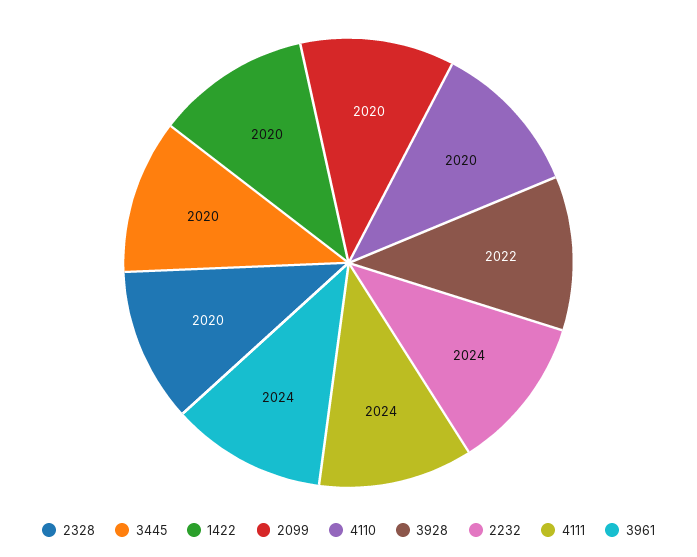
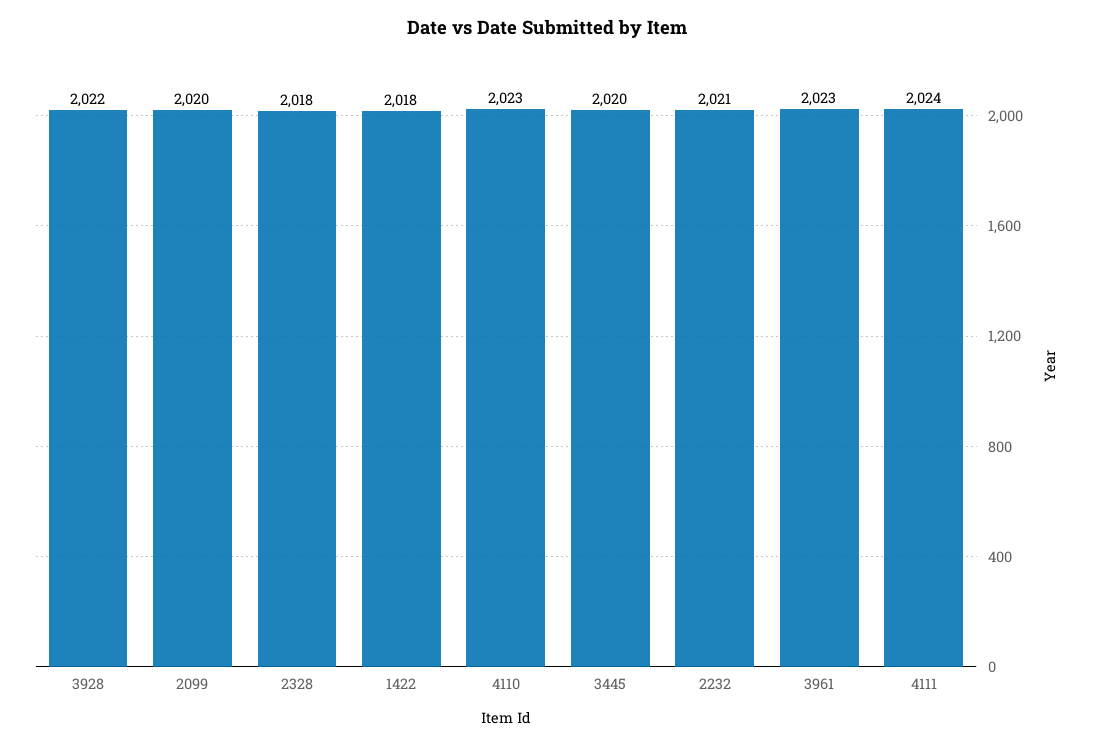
2328: 2020 -> 2018
1422: 2020 -> 2018
4110: 2020 -> 2023
2232: 2024 -> 2021
3961: 2024 -> 2023

